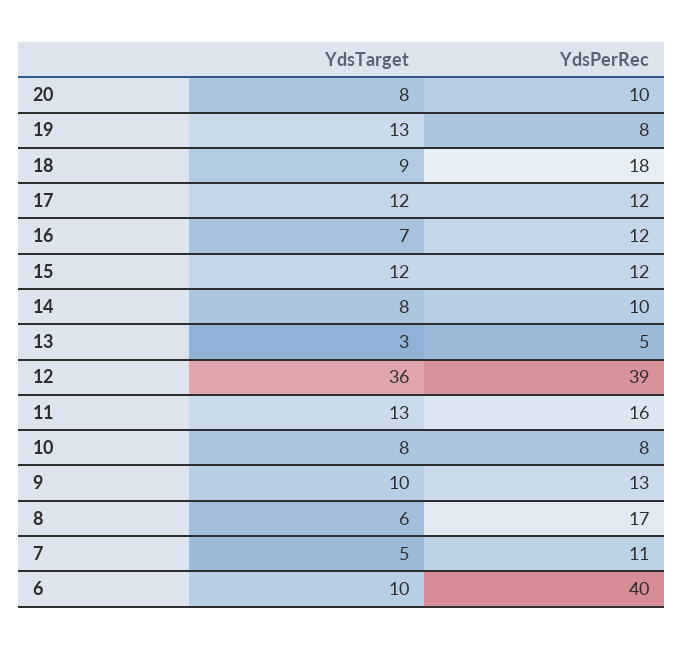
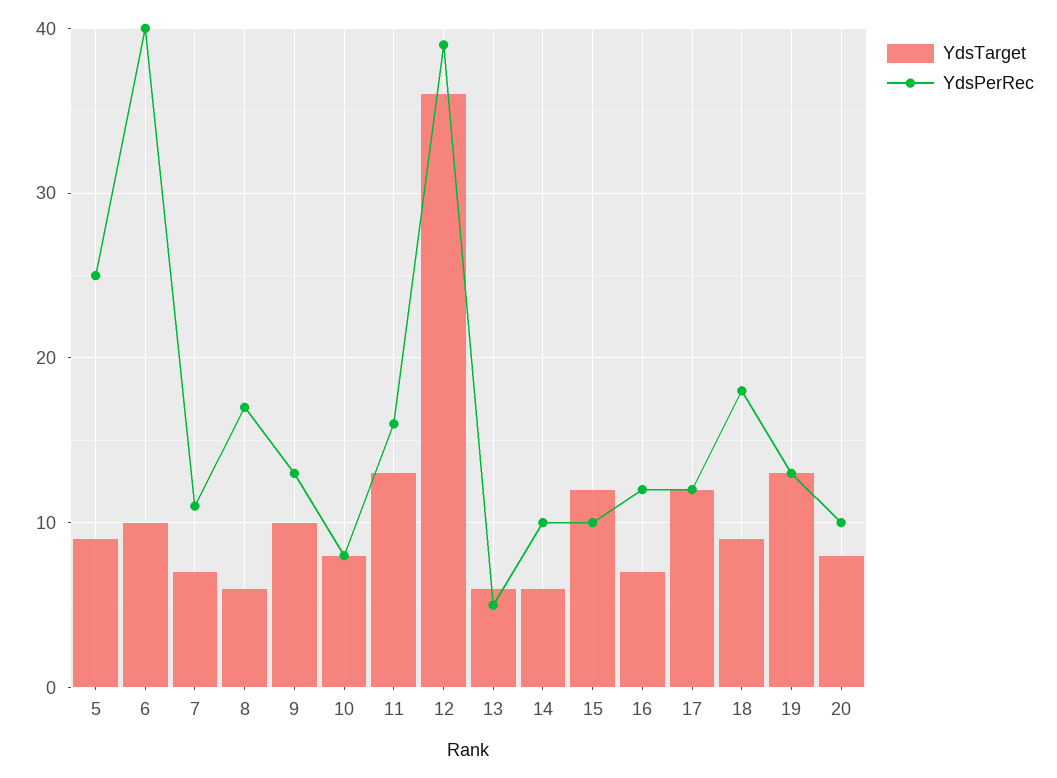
YdsPerRec, 19: 8 -> 13
YdsPerRec, 15: 12 -> 10
YdsTarget, 14: 8 -> 6
YdsTarget, 13: 3 -> 6
YdsTarget, 7: 5 -> 7
YdsTarget, 5: none -> 9
YdsPerRec, 5: none -> 25

